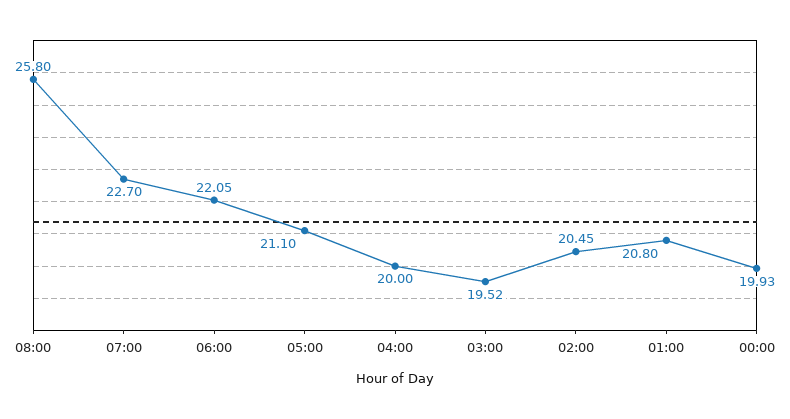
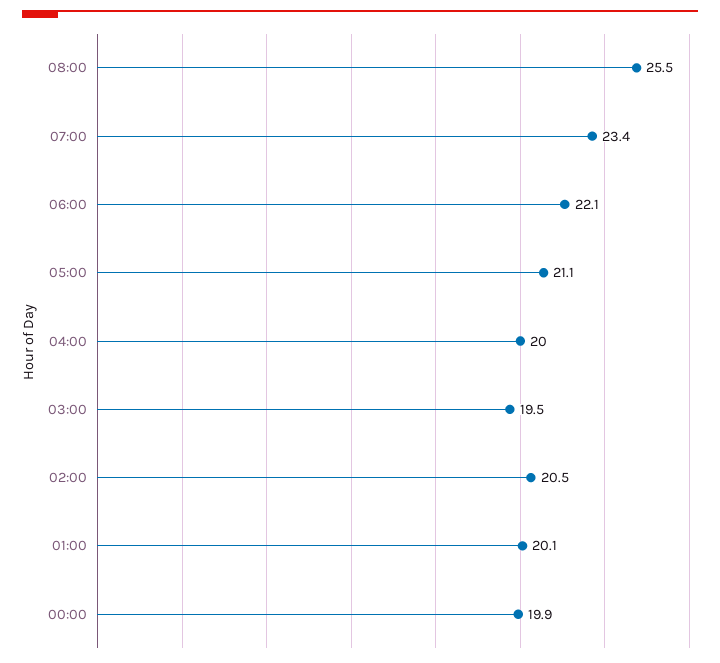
08:00: 25.8 -> 25.5
07:00: 22.7 -> 23.4
01:00: 20.8 -> 20.1

